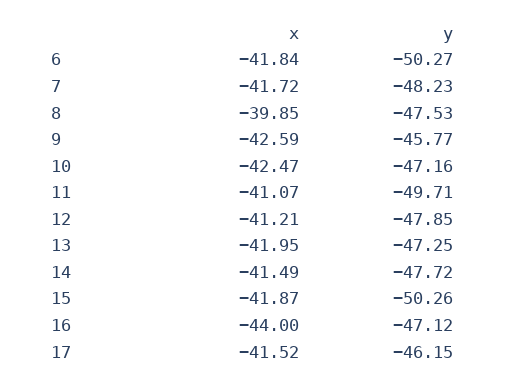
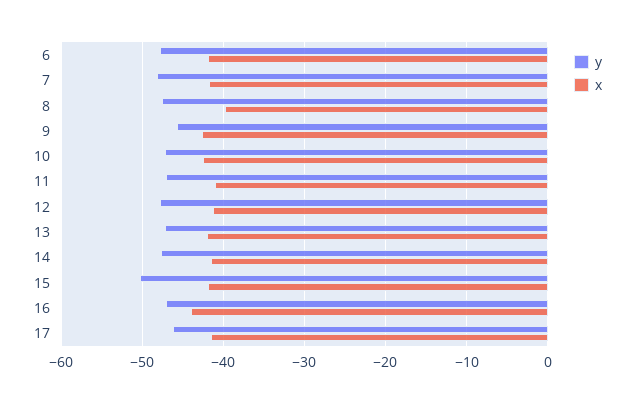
y, 6: -50.27 -> -48
y, 11: -49.71 -> -47

